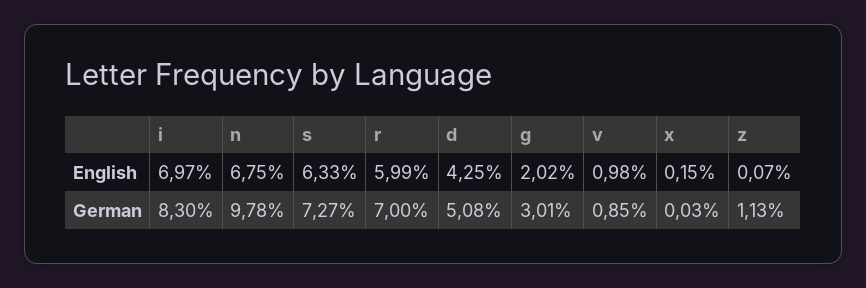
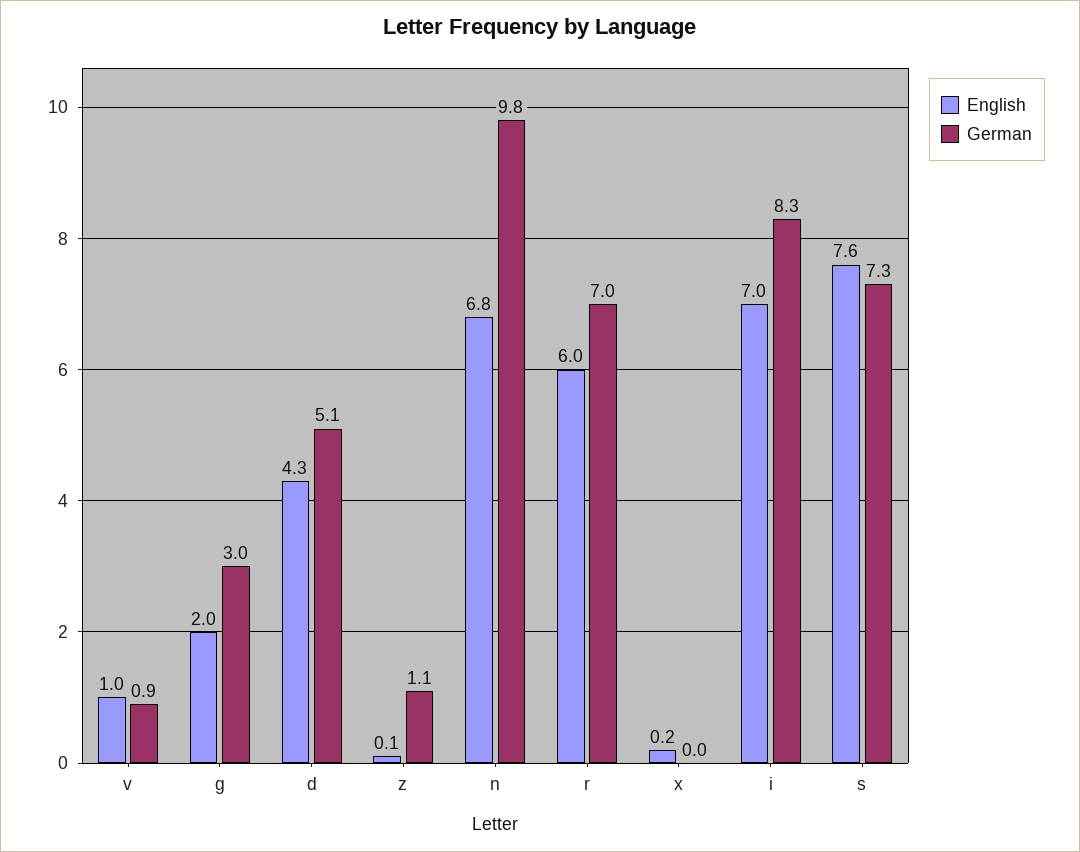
English, s: 6.33 -> 7.6

